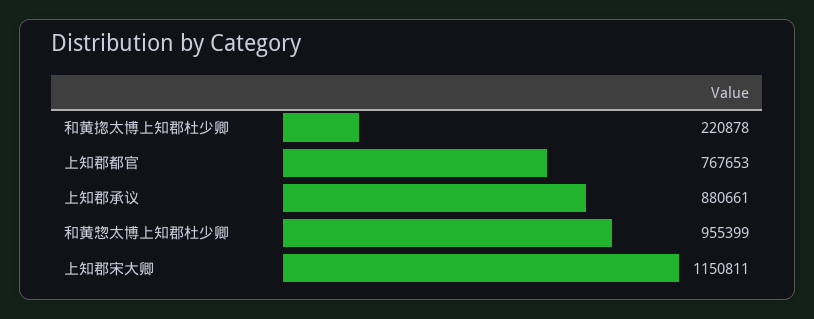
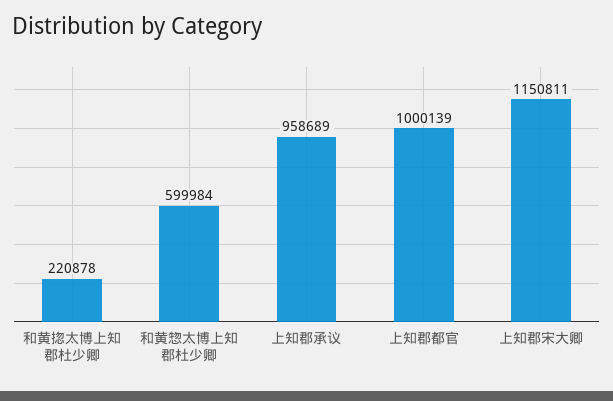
上知郡都官: 767653 -> 1000139
上知郡承议: 880661 -> 958689
和黄惣太博上知郡杜少卿: 955399 -> 599984

